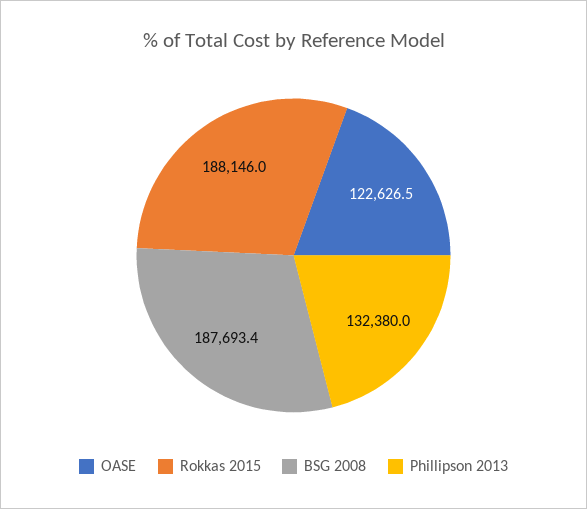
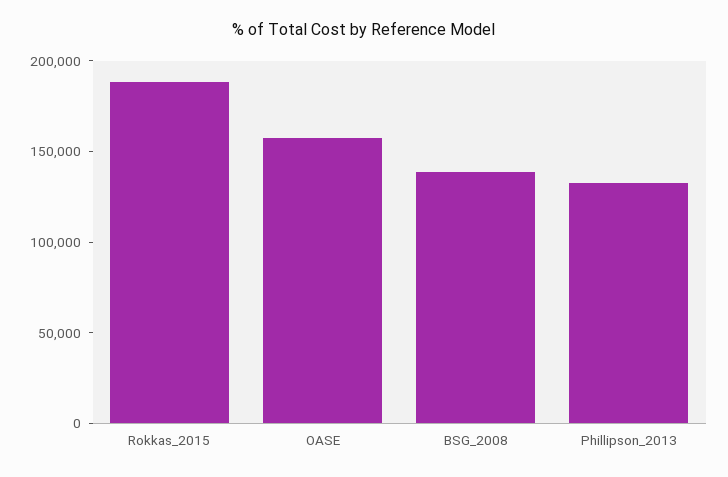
OASE: 122626.5 -> 160000
BSG 2008: 187693.4 -> 140000

